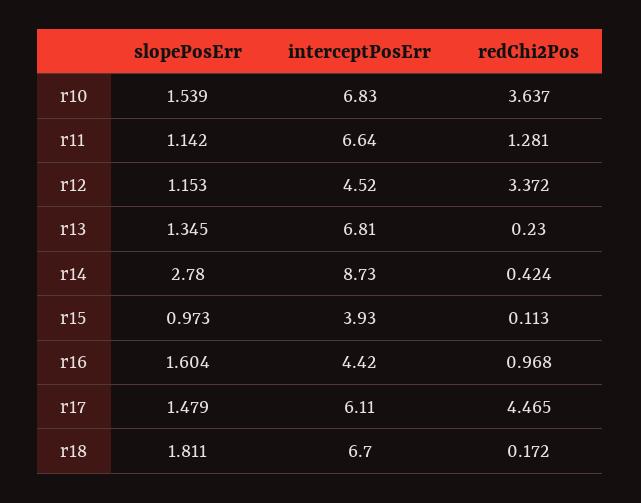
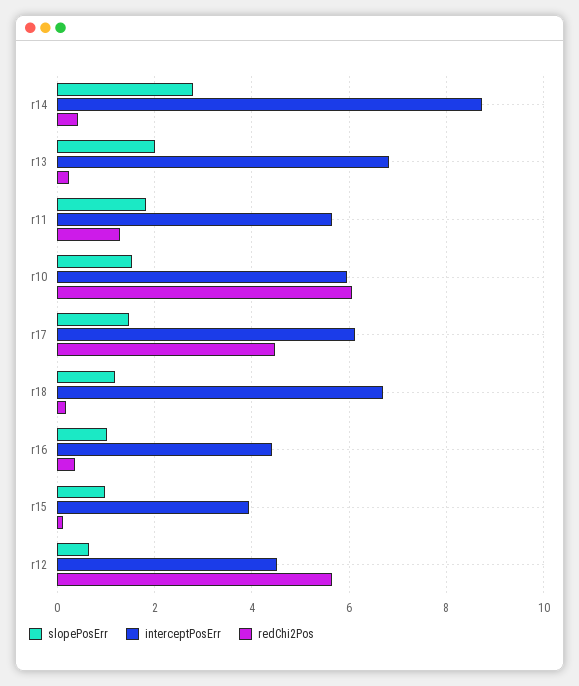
interceptPosErr, r10: 6.83 -> 6
redChi2Pos, r10: 3.637 -> 6
slopePosErr, r11: 1.142 -> 1.8
interceptPosErr, r11: 6.64 -> 5.6
slopePosErr, r12: 1.153 -> 0.6
redChi2Pos, r12: 3.372 -> 5.6
slopePosErr, r13: 1.345 -> 2
slopePosErr, r16: 1.604 -> 1
redChi2Pos, r16: 0.968 -> 0.4
slopePosErr, r18: 1.811 -> 1.2

